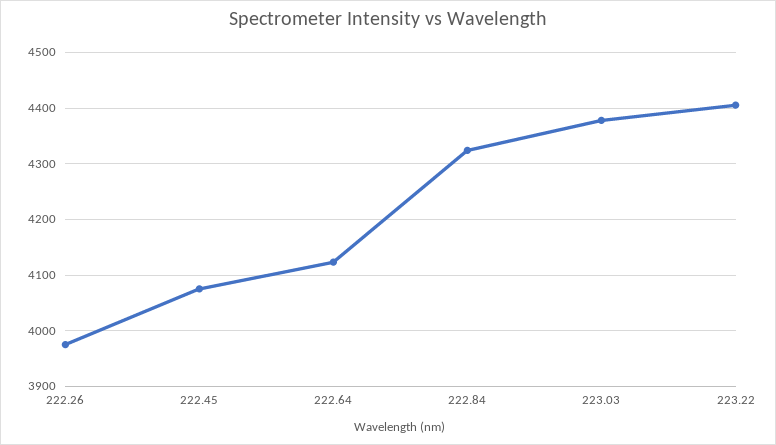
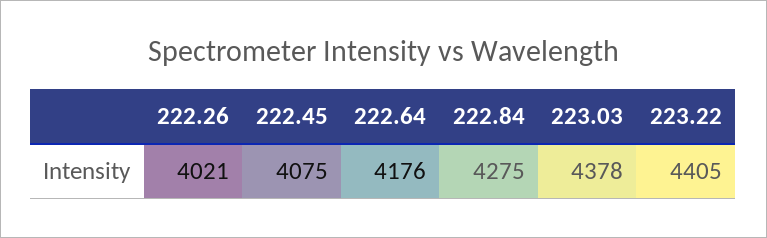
222.26: 3980 -> 4021
222.64: 4120 -> 4176
222.84: 4320 -> 4275

